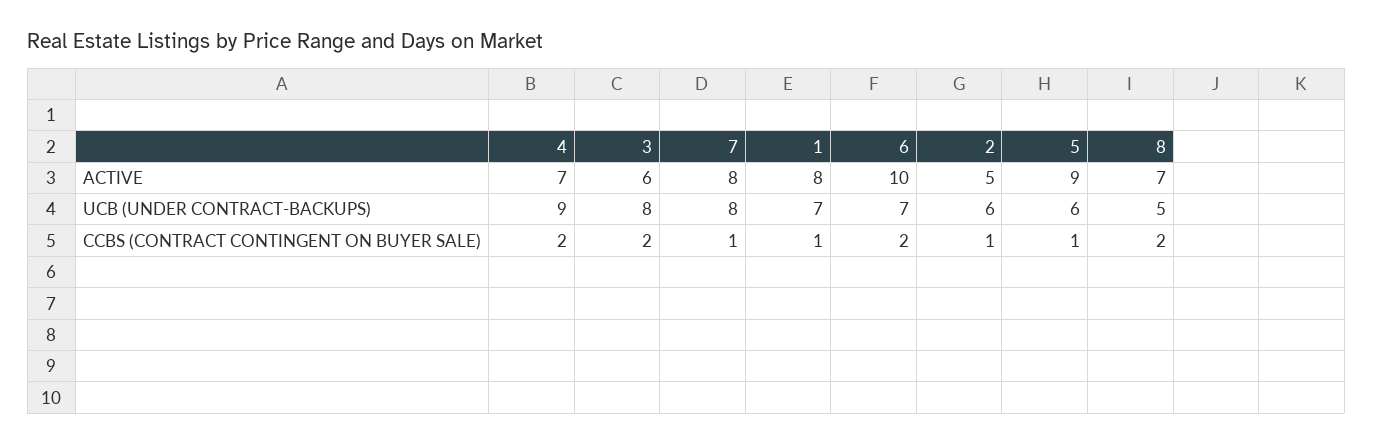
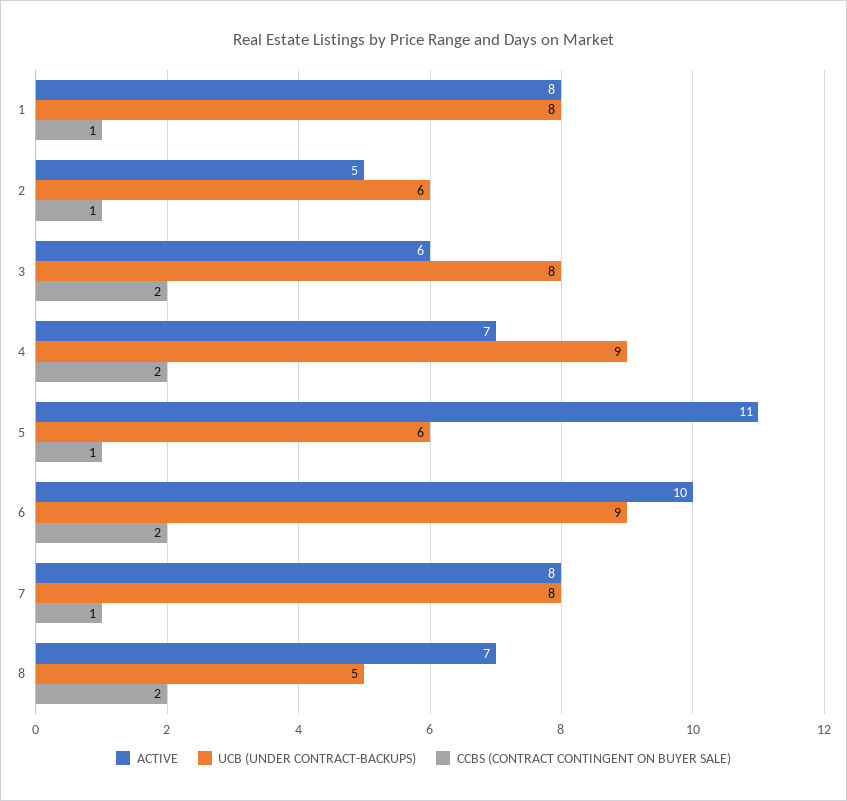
ACTIVE, 5: 9 -> 11
UCB (UNDER CONTRACT-BACKUPS), 1: 7 -> 8
UCB (UNDER CONTRACT-BACKUPS), 6: 7 -> 9

